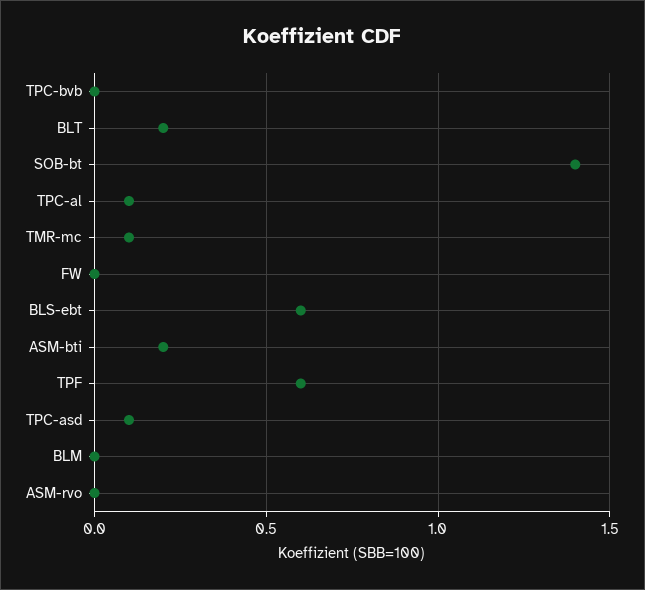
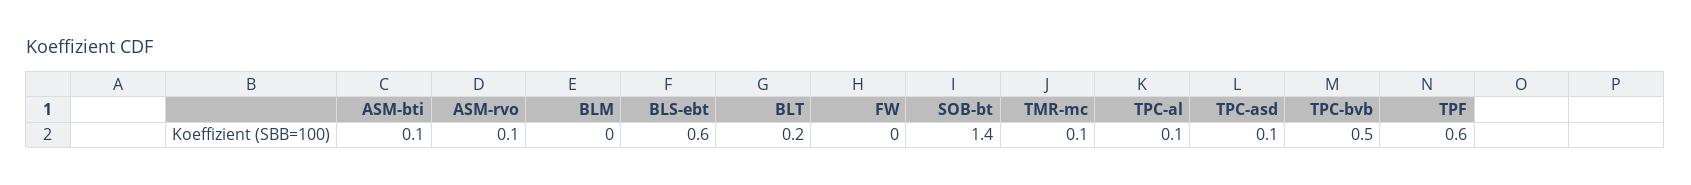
TPC-bvb: 0 -> 0.5
ASM-bti: 0.2 -> 0.1
ASM-rvo: 0 -> 0.1

